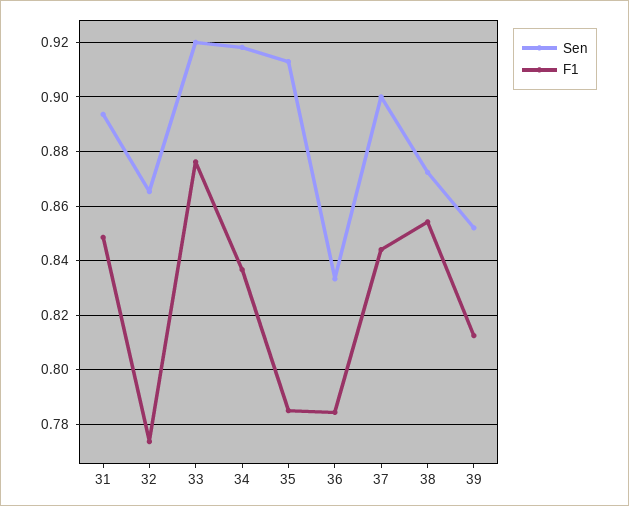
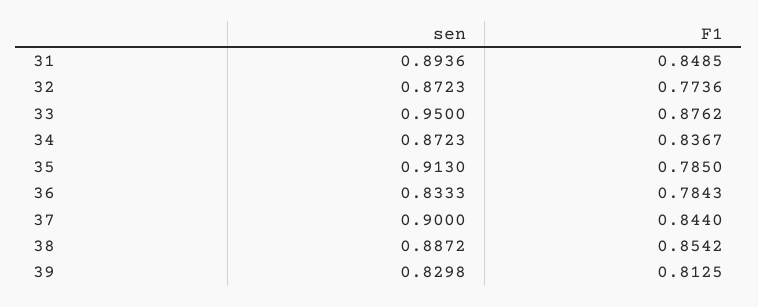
Sen, 32: 0.865 -> 0.8723
Sen, 33: 0.92 -> 0.95
Sen, 34: 0.9175 -> 0.8723
Sen, 38: 0.8725 -> 0.8872
Sen, 39: 0.8525 -> 0.8298

